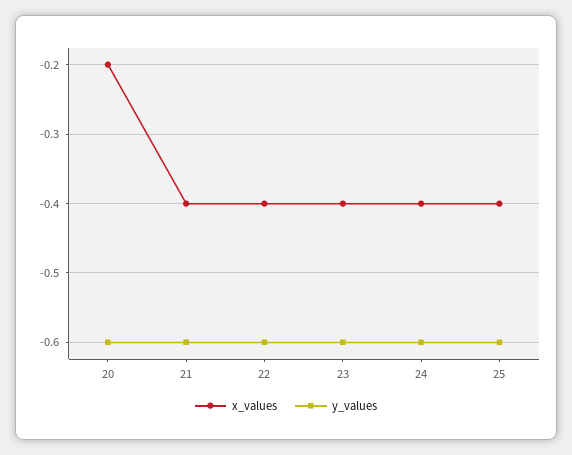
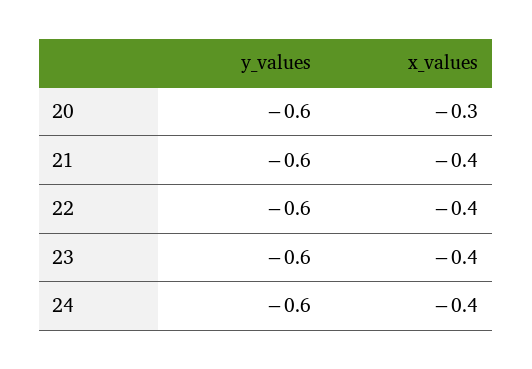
x_values, 20: -0.2 -> -0.3
x_values, 25: -0.4 -> none
y_values, 25: -0.6 -> none

